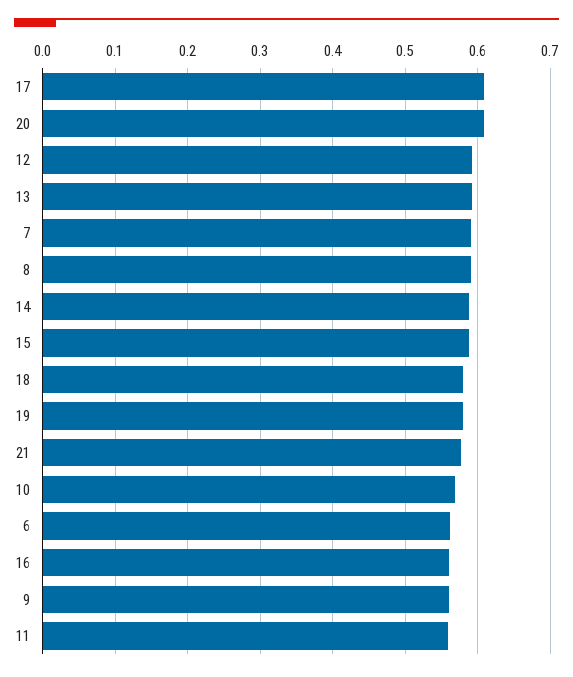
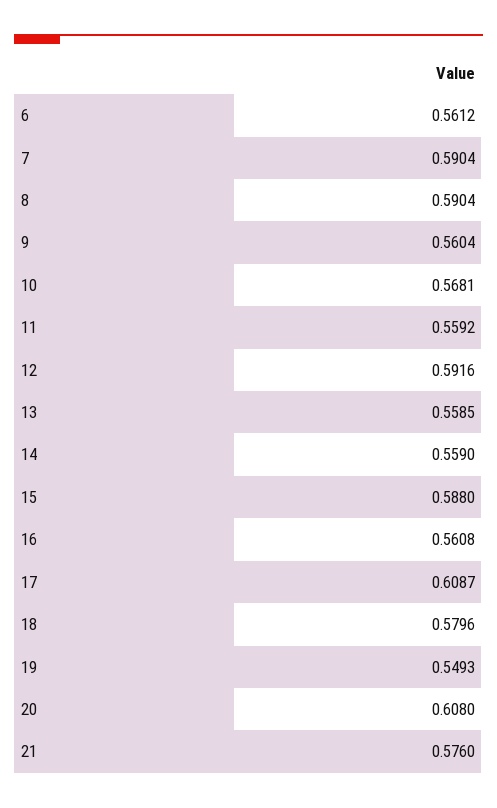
13: 0.59 -> 0.5585
14: 0.59 -> 0.559
19: 0.58 -> 0.5493

